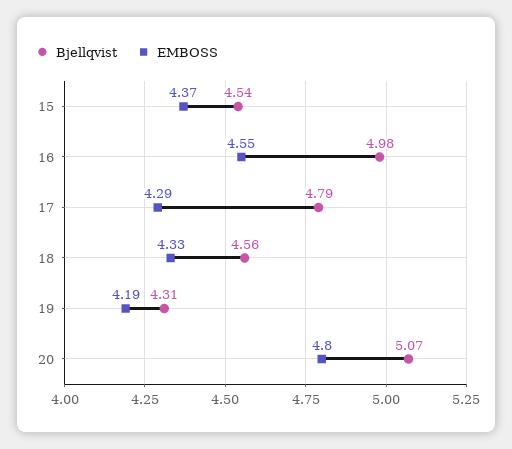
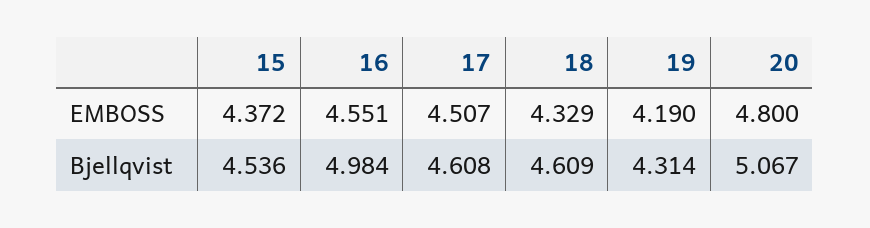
Bjellqvist, 17: 4.79 -> 4.608
EMBOSS, 17: 4.29 -> 4.507
Bjellqvist, 18: 4.56 -> 4.609

